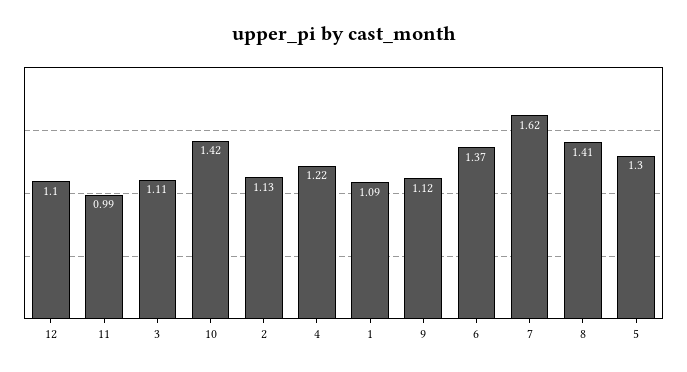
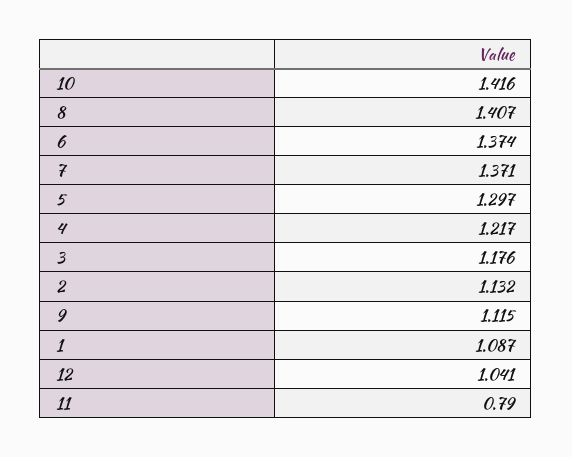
12: 1.1 -> 1.041
11: 0.99 -> 0.79
3: 1.11 -> 1.176
7: 1.62 -> 1.371

